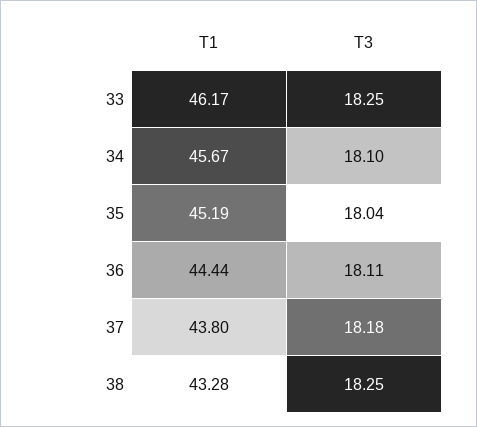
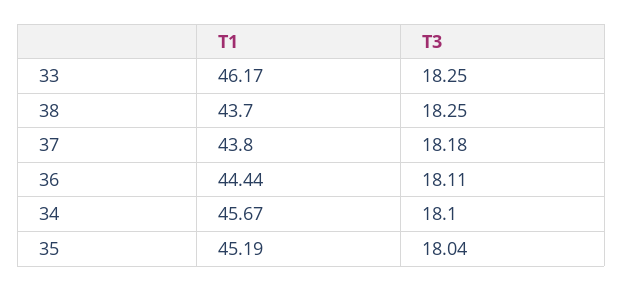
T1, 38: 43.28 -> 43.7

